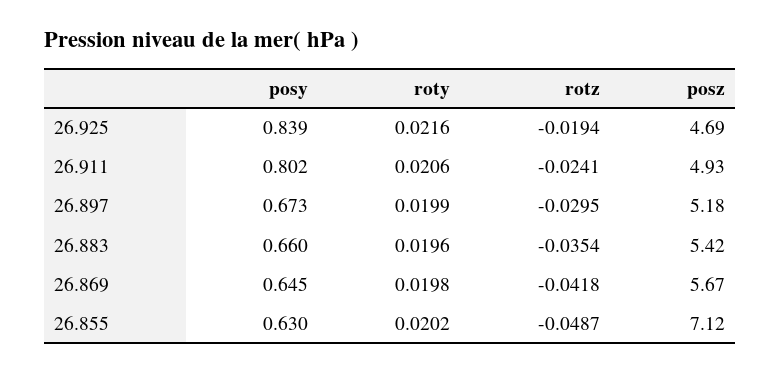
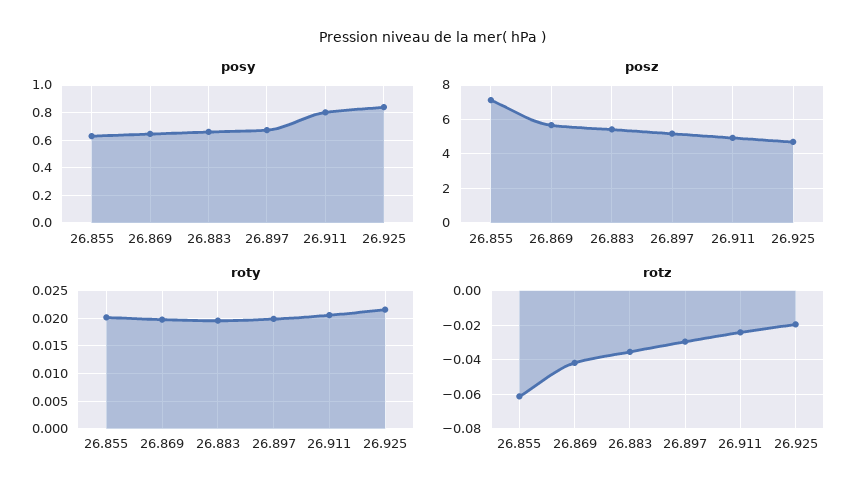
rotz, 26.855: -0.0487 -> -0.06

